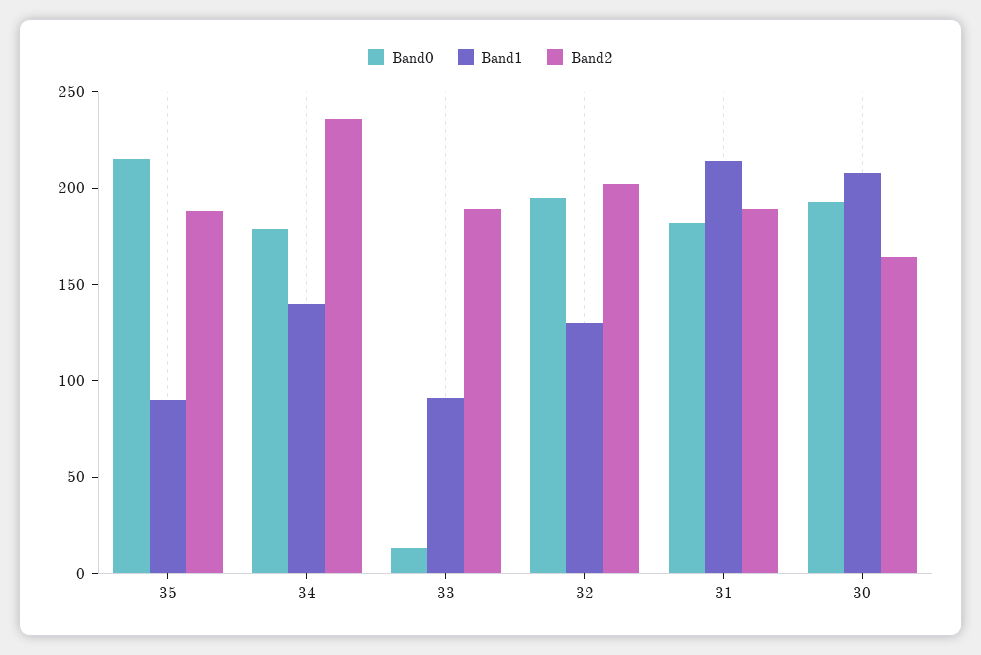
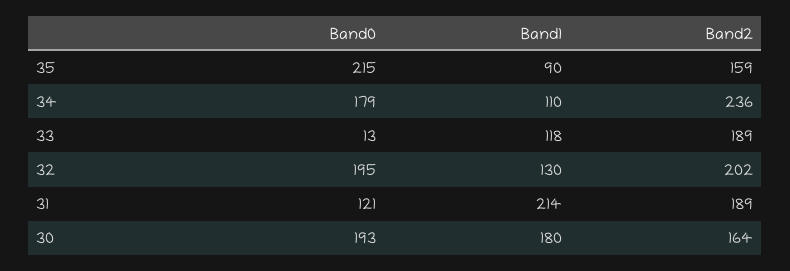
Band2, 35: 190 -> 159
Band1, 34: 140 -> 110
Band1, 33: 90 -> 118
Band0, 31: 180 -> 121
Band1, 30: 210 -> 180

